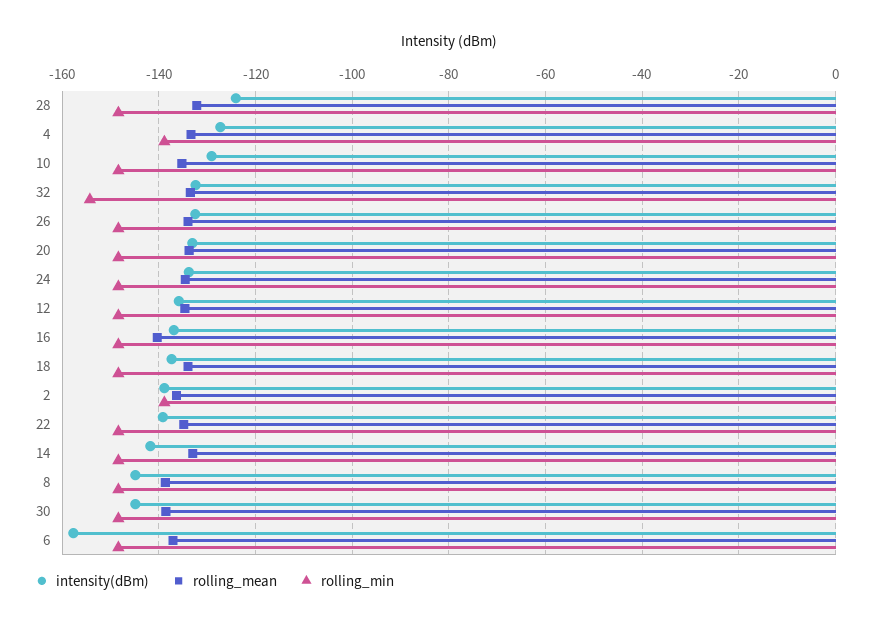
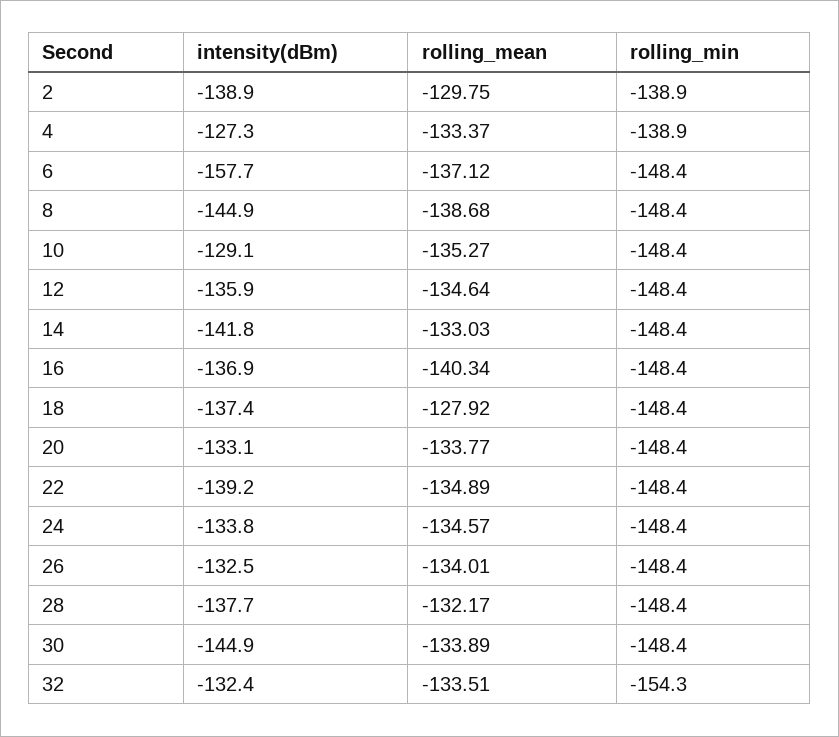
intensity(dBm), 28: -124 -> -137.7
rolling_mean, 18: -134 -> -127.92
rolling_mean, 2: -136 -> -129.75
rolling_mean, 30: -138 -> -133.89

